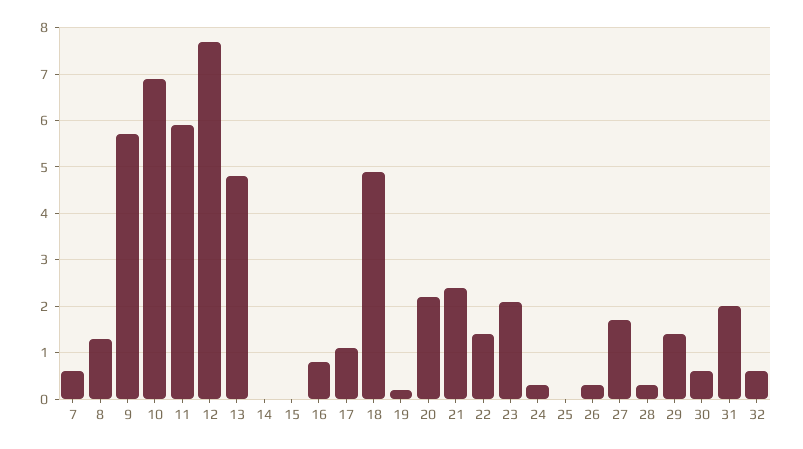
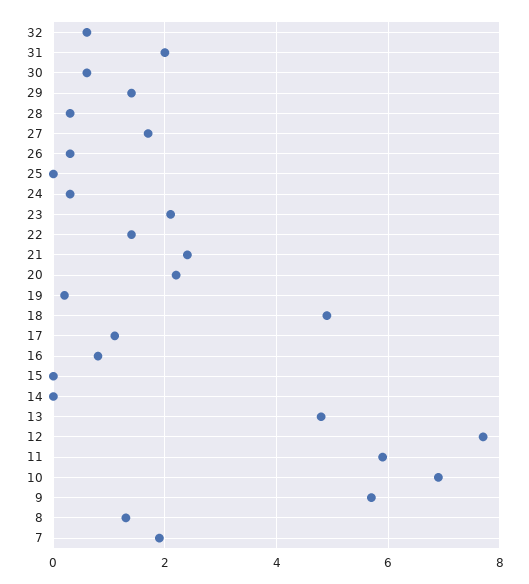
7: 0.5 -> 2

